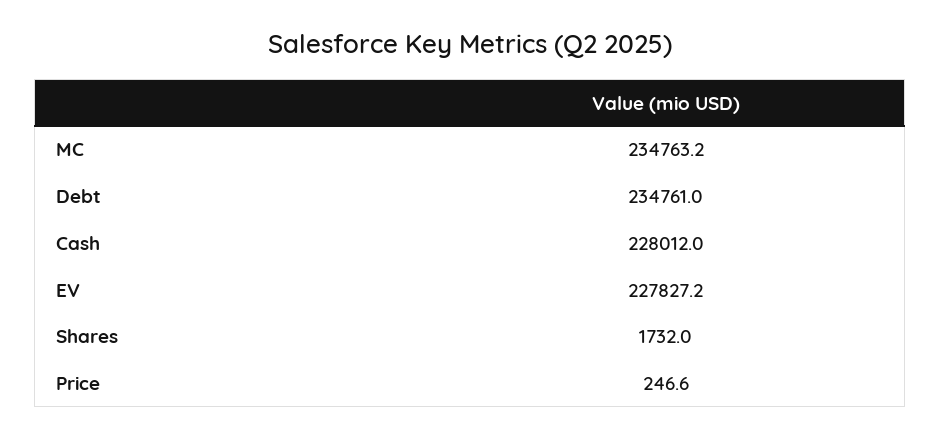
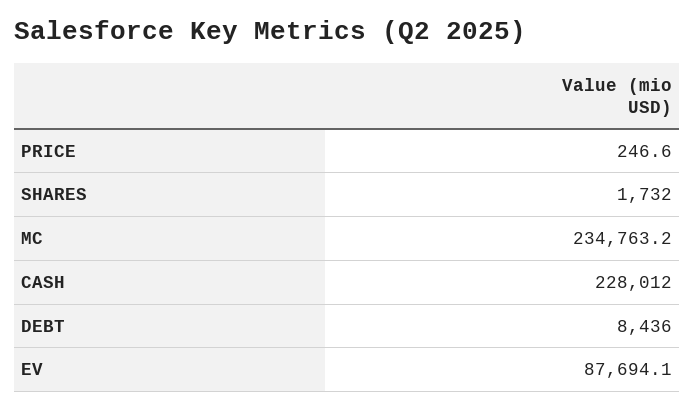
Debt: 234761 -> 8436
EV: 227827.2 -> 87694.1

